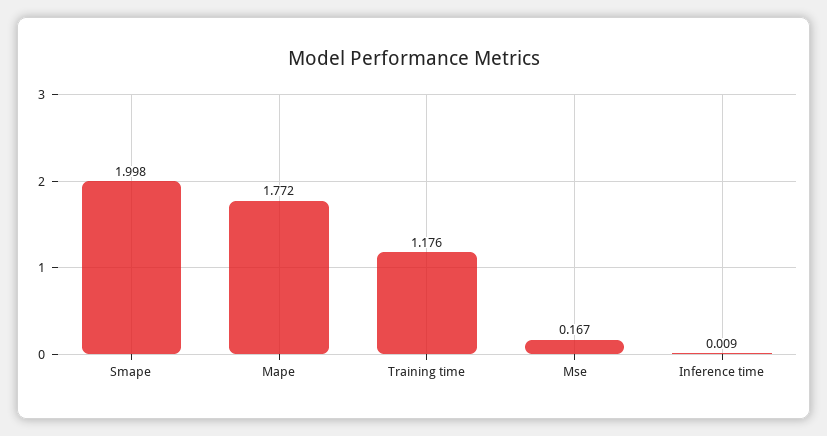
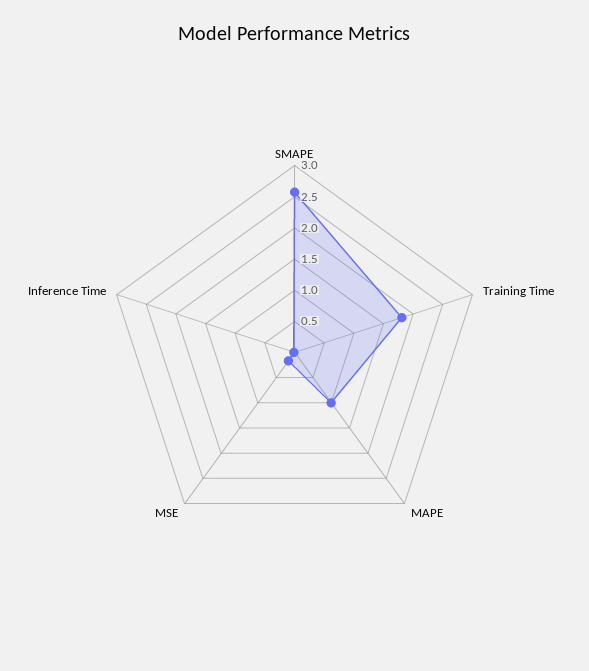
Smape: 1.998 -> 2.5
Mape: 1.772 -> 1
Training time: 1.176 -> 1.75

